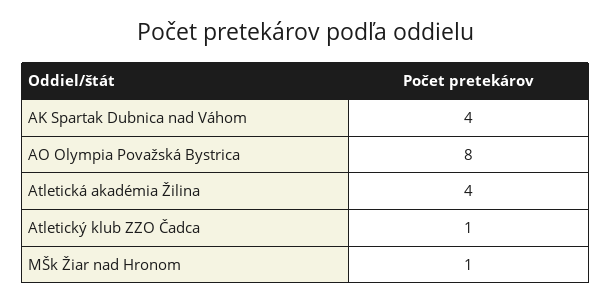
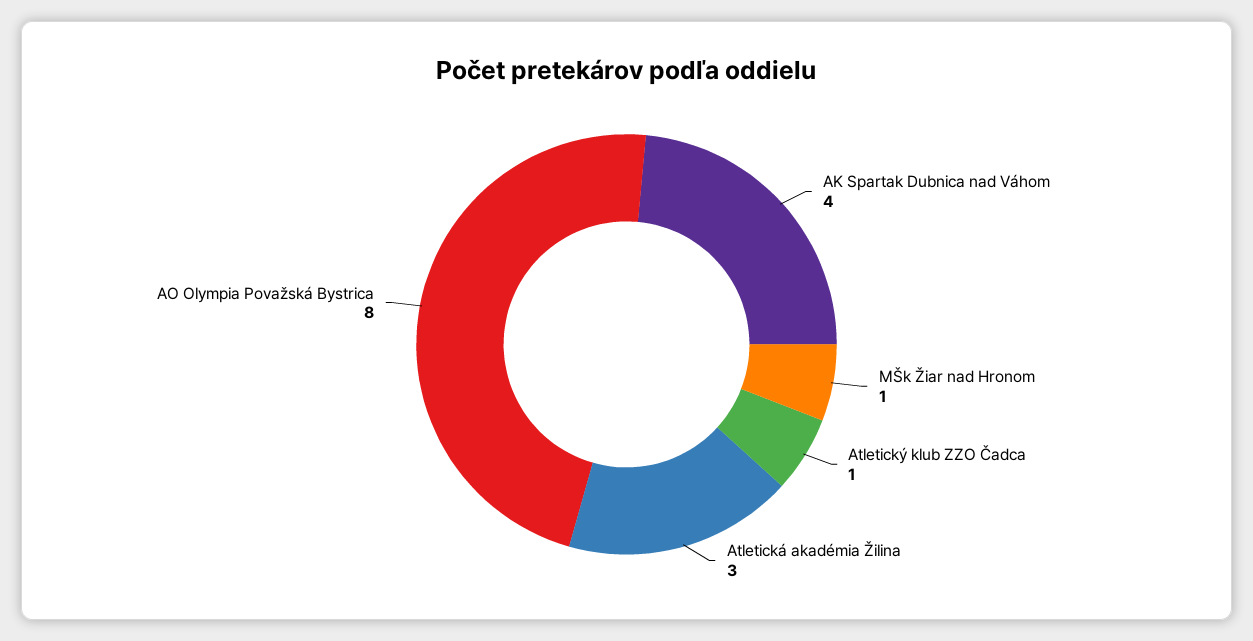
Atletická akadémia Žilina: 4 -> 3

